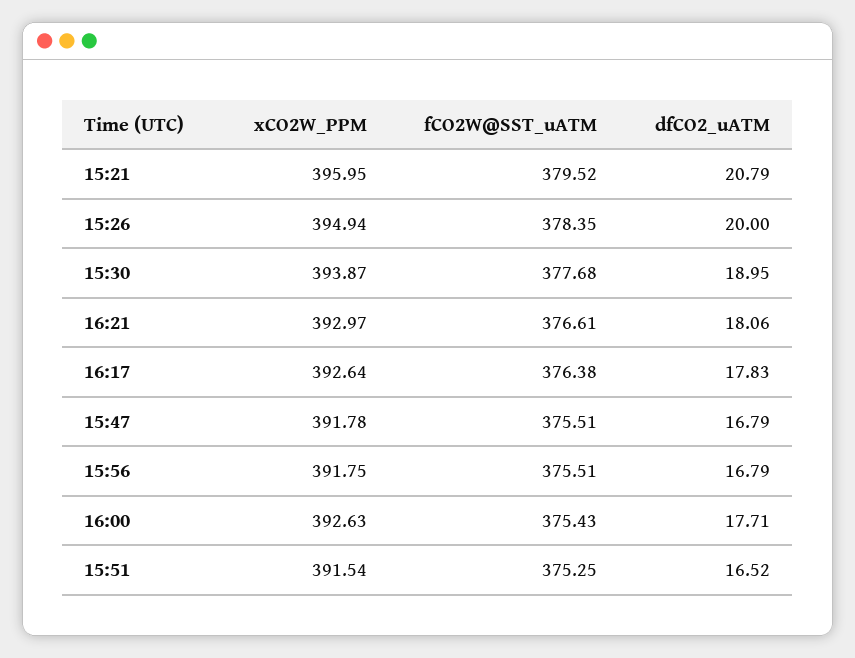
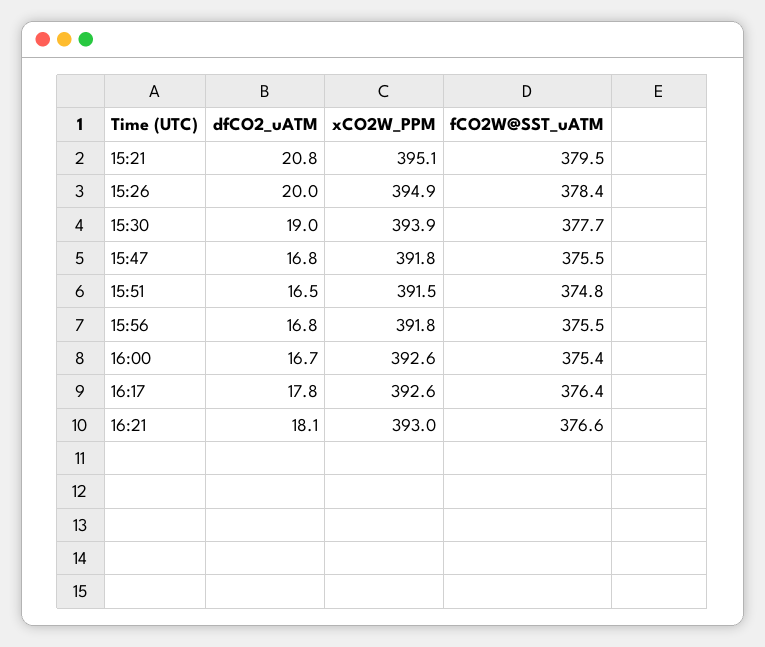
xCO2W_PPM, 15:21: 395.95 -> 395.1
dfCO2_uATM, 16:00: 17.71 -> 16.7
fCO2W@SST_uATM, 15:51: 375.25 -> 374.8

